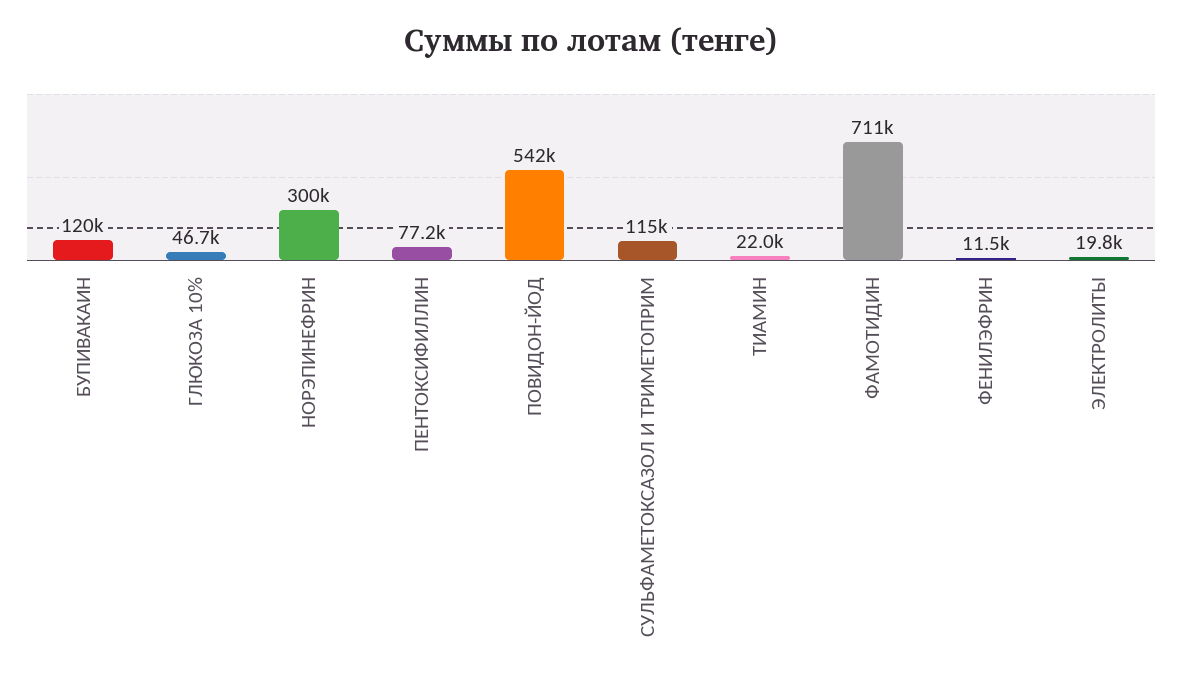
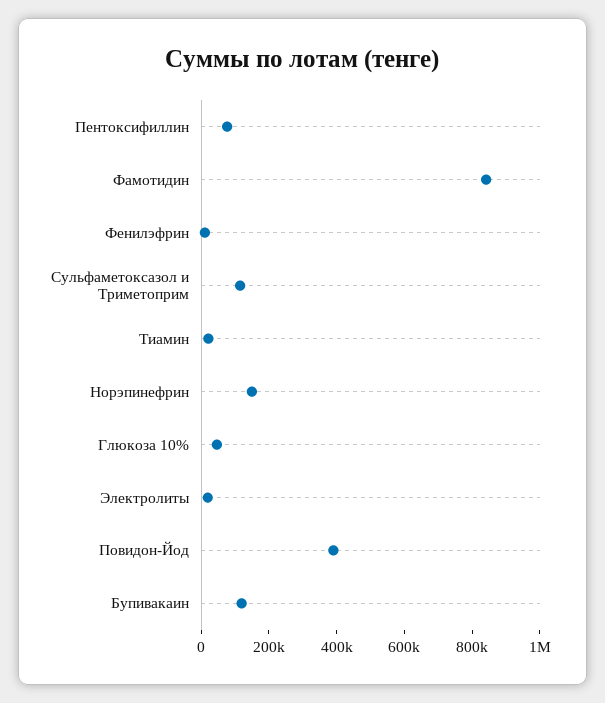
НОРЭПИНЕФРИН: 300000 -> 150000
ПОВИДОН-ЙОД: 542000 -> 400000
ФАМОТИДИН: 711000 -> 850000

